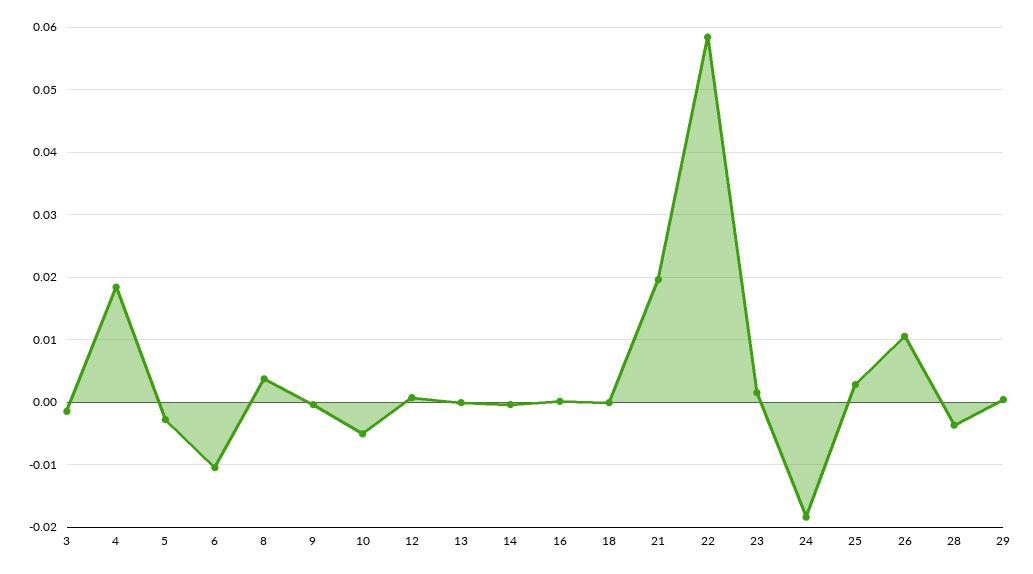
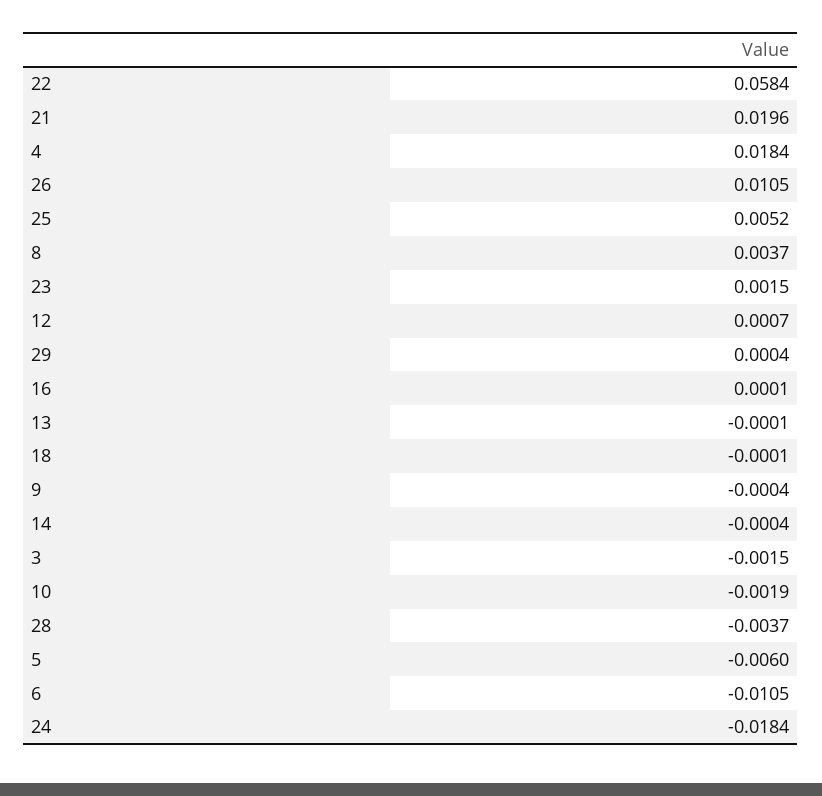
5: -0.003 -> -0.006
10: -0.005 -> -0.0019
25: 0.003 -> 0.0052

